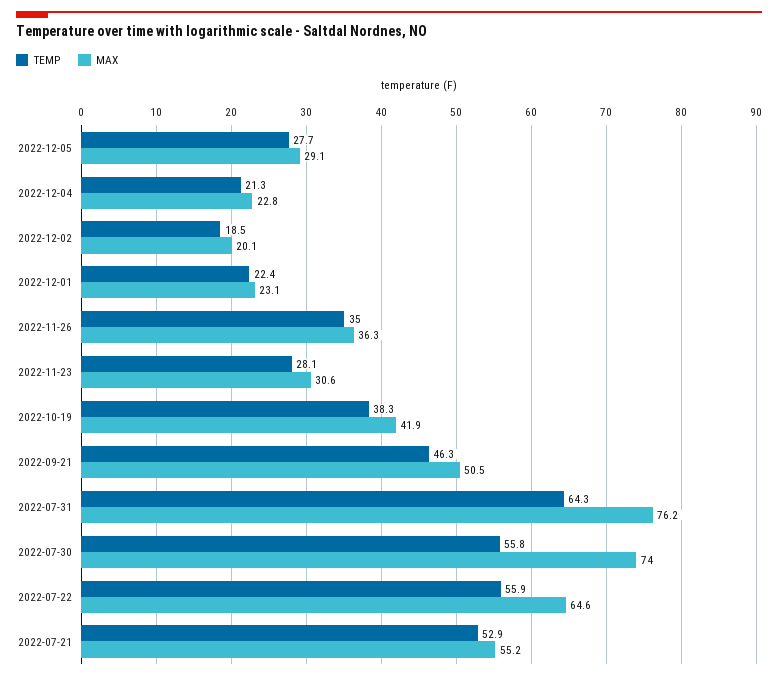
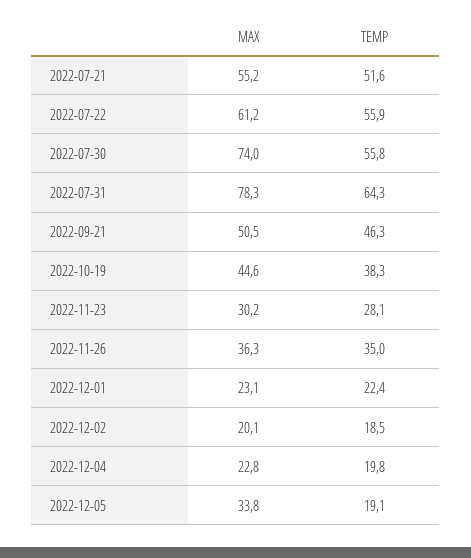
TEMP, 2022-12-05: 27.7 -> 19.1
MAX, 2022-12-05: 29.1 -> 33.8
TEMP, 2022-12-04: 21.3 -> 19.8
MAX, 2022-11-23: 30.6 -> 30.2
MAX, 2022-10-19: 41.9 -> 44.6
MAX, 2022-07-31: 76.2 -> 78.3
MAX, 2022-07-22: 64.6 -> 61.2
TEMP, 2022-07-21: 52.9 -> 51.6

